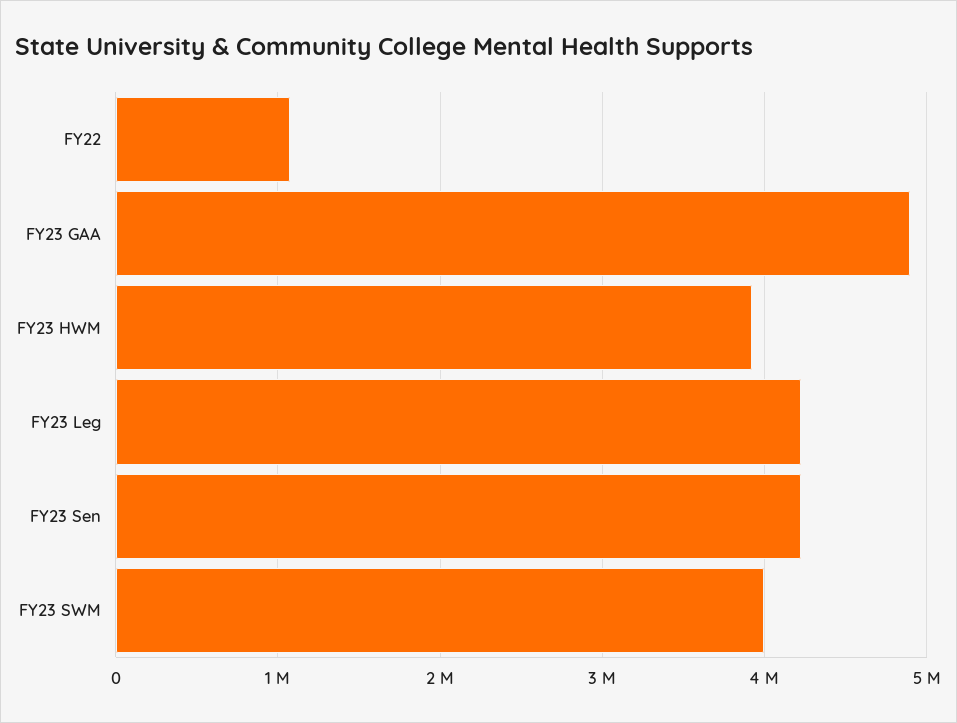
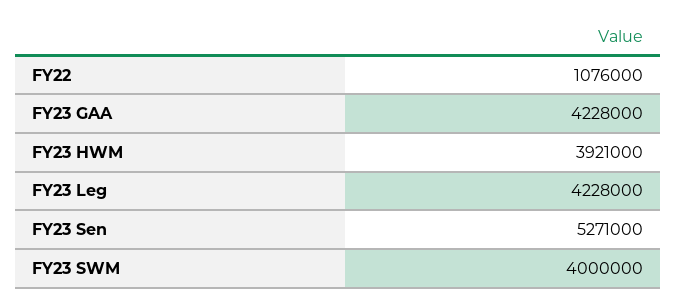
FY23 GAA: 4900000 -> 4228000
FY23 Sen: 4200000 -> 5271000

